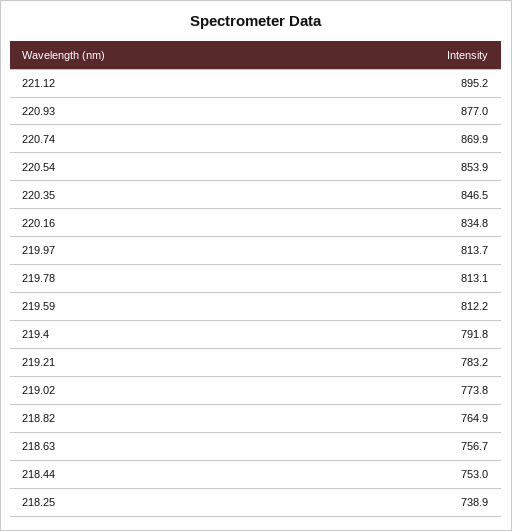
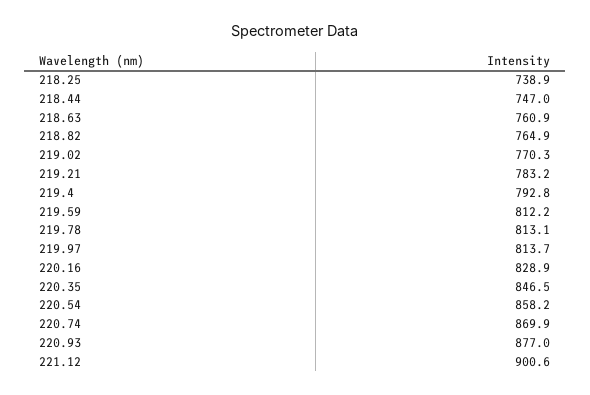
221.12: 895.2 -> 900.6
220.54: 853.9 -> 858.2
220.16: 834.8 -> 828.9
219.4: 791.8 -> 792.8
219.02: 773.8 -> 770.3
218.63: 756.7 -> 760.9
218.44: 753 -> 747

